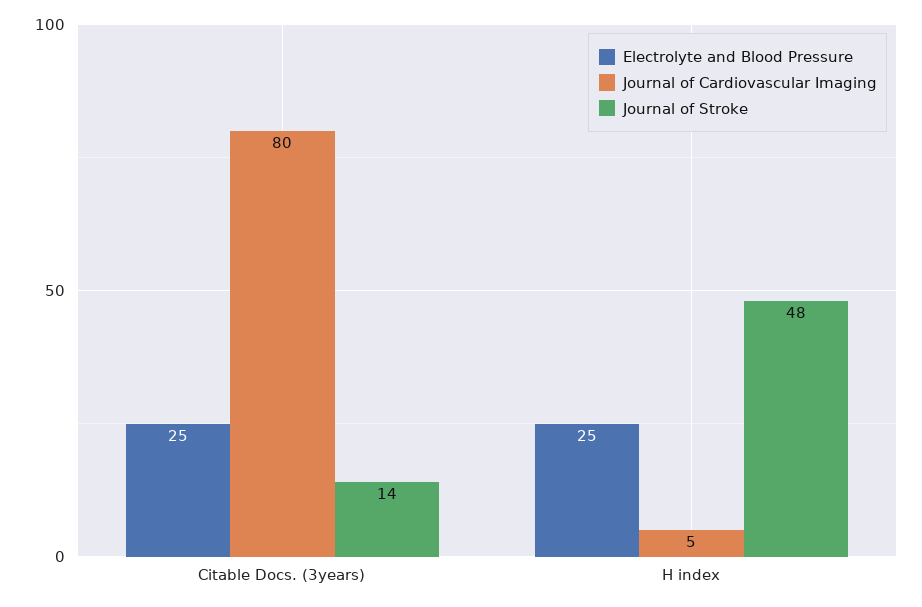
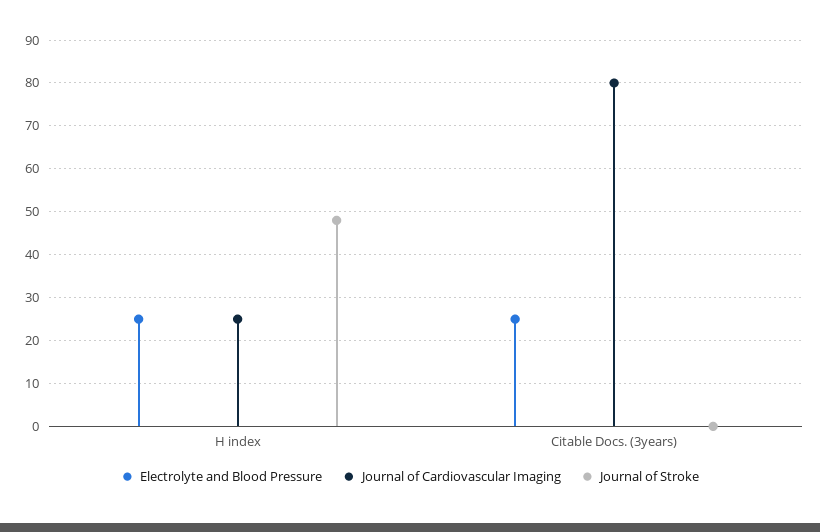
Journal of Stroke, Citable Docs. (3years): 14 -> 0
Journal of Cardiovascular Imaging, H index: 5 -> 25

